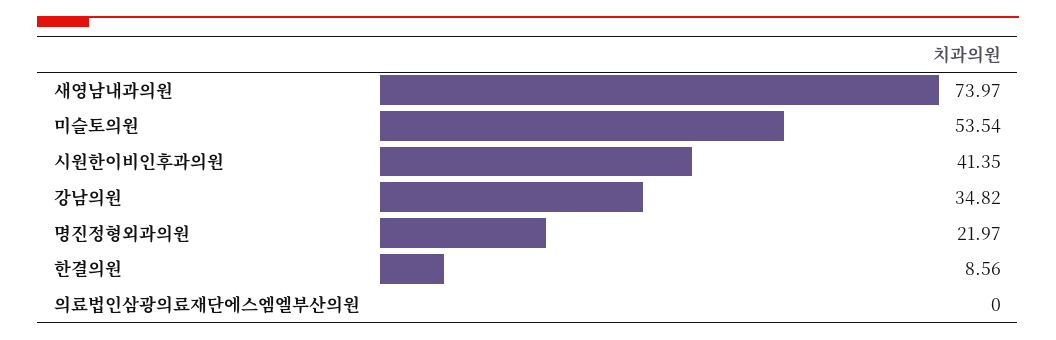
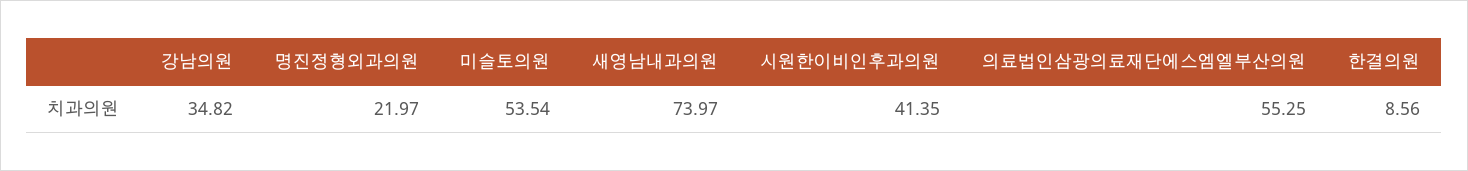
의료법인삼광의료재단에스엠엘부산의원: 0 -> 55.25

